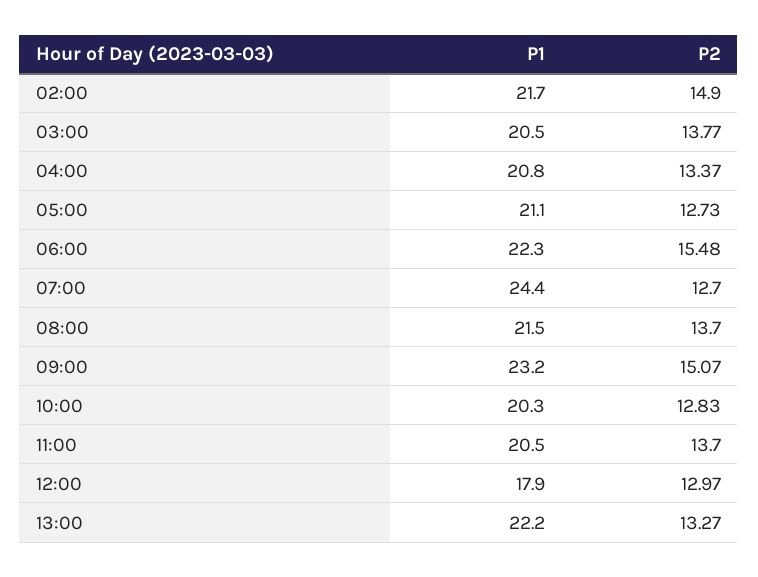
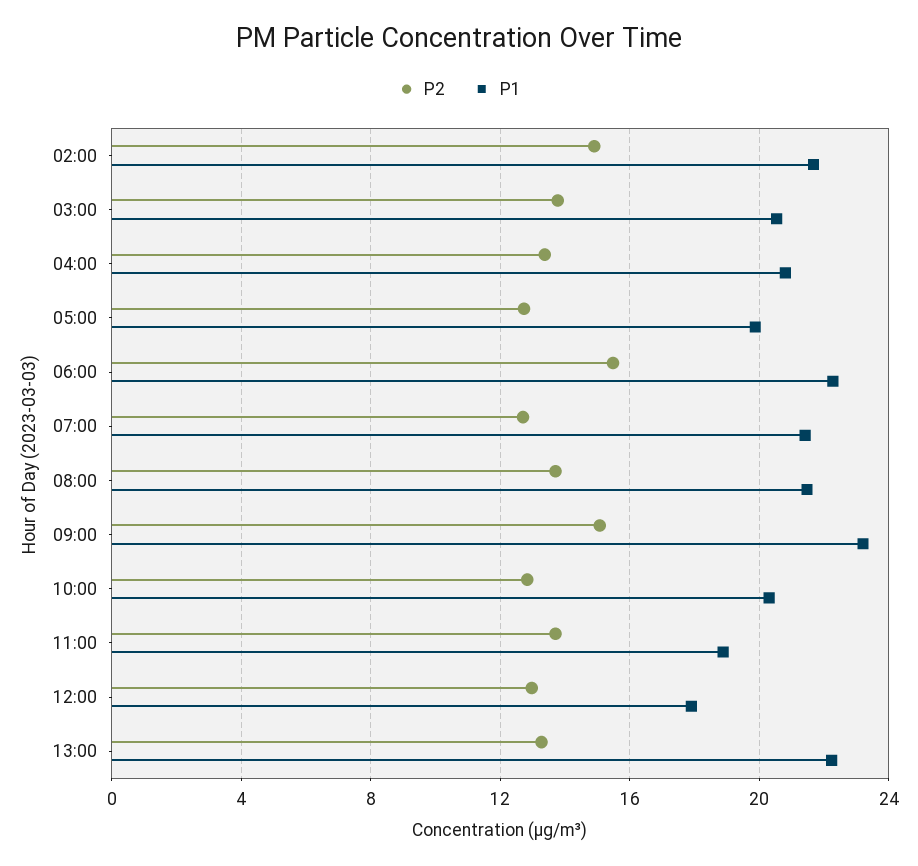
P1, 05:00: 21.1 -> 20
P1, 07:00: 24.4 -> 21.5
P1, 11:00: 20.5 -> 19

